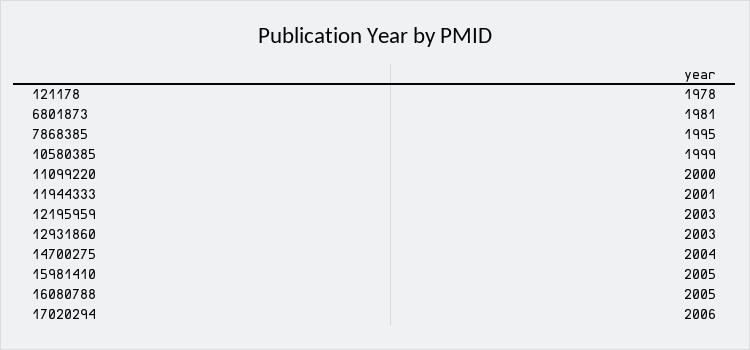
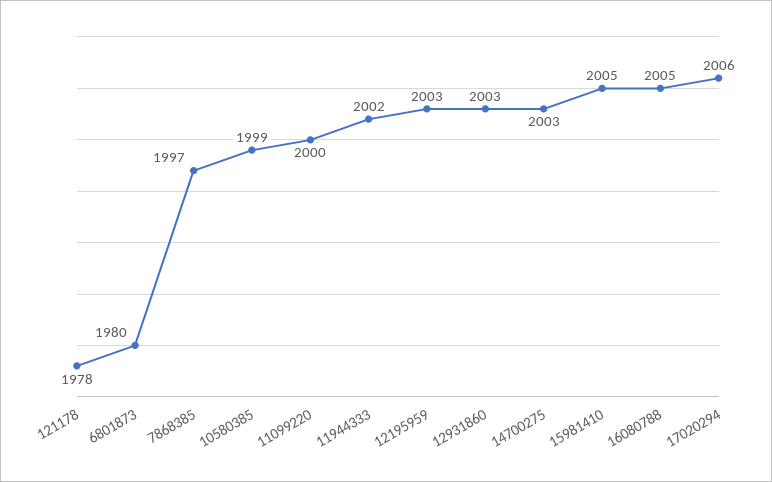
6801873: 1981 -> 1980
7868385: 1995 -> 1997
11944333: 2001 -> 2002
14700275: 2004 -> 2003

